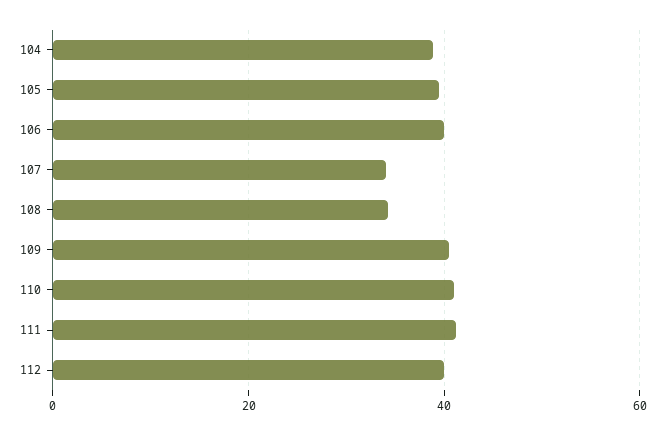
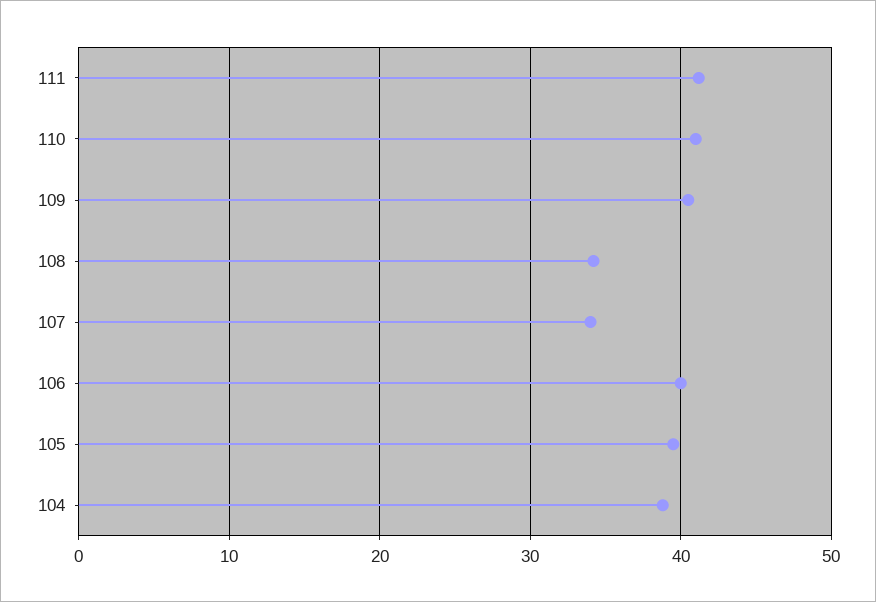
112: 40 -> none

